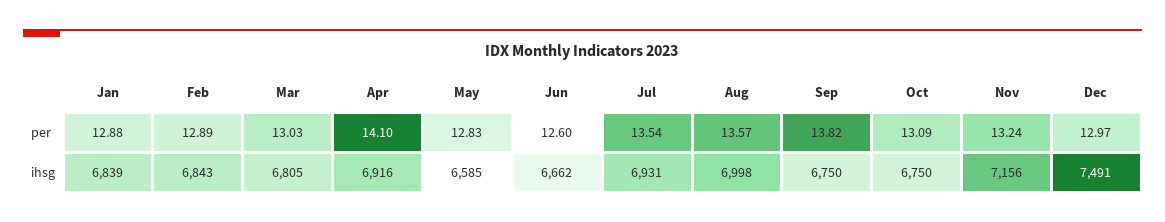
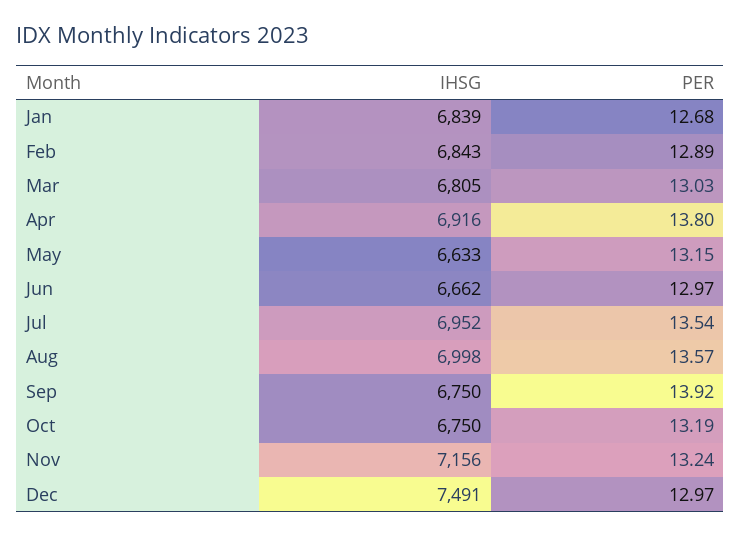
Jan, per: 12.88 -> 12.68
Apr, per: 14.1 -> 13.8
May, per: 12.83 -> 13.15
Jun, per: 12.6 -> 12.97
Sep, per: 13.82 -> 13.92
Oct, per: 13.09 -> 13.19
May, ihsg: 6585 -> 6633
Jul, ihsg: 6931 -> 6952

